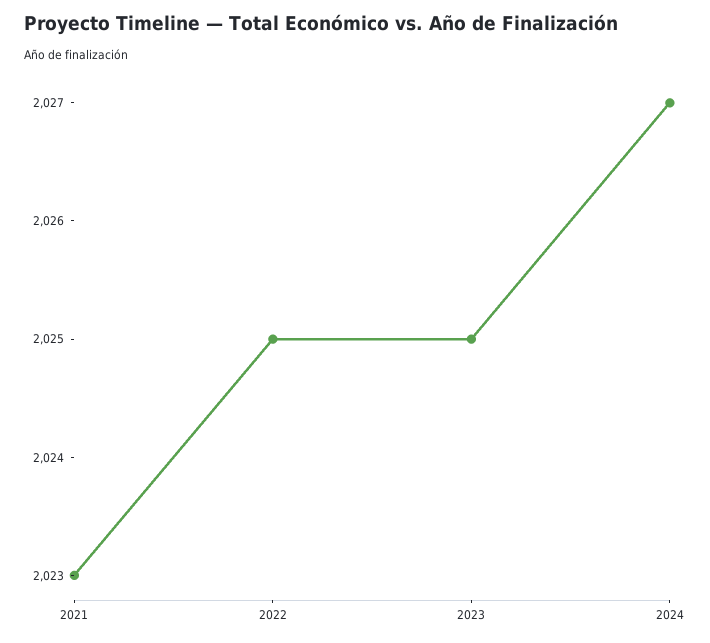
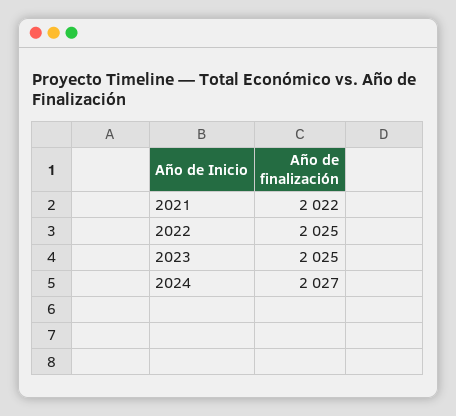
2021: 2023 -> 2022

